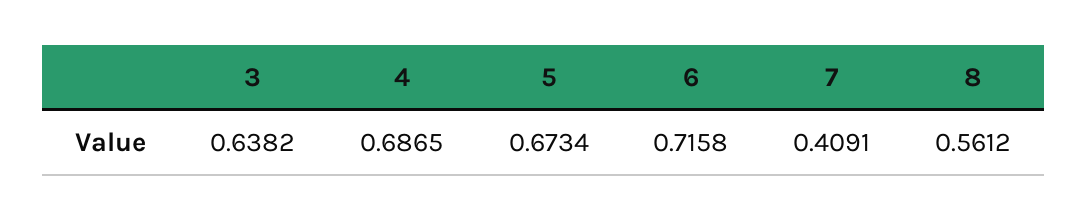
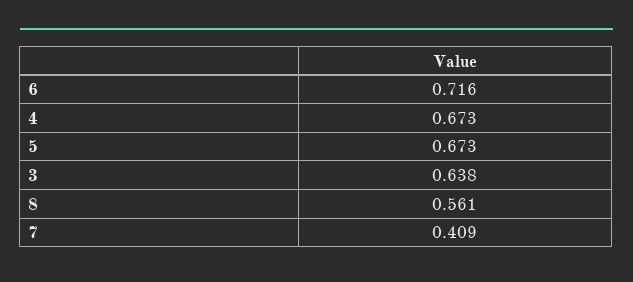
4: 0.6865 -> 0.673

